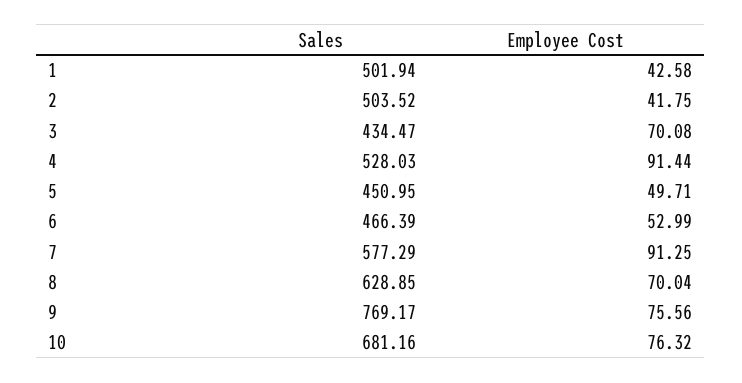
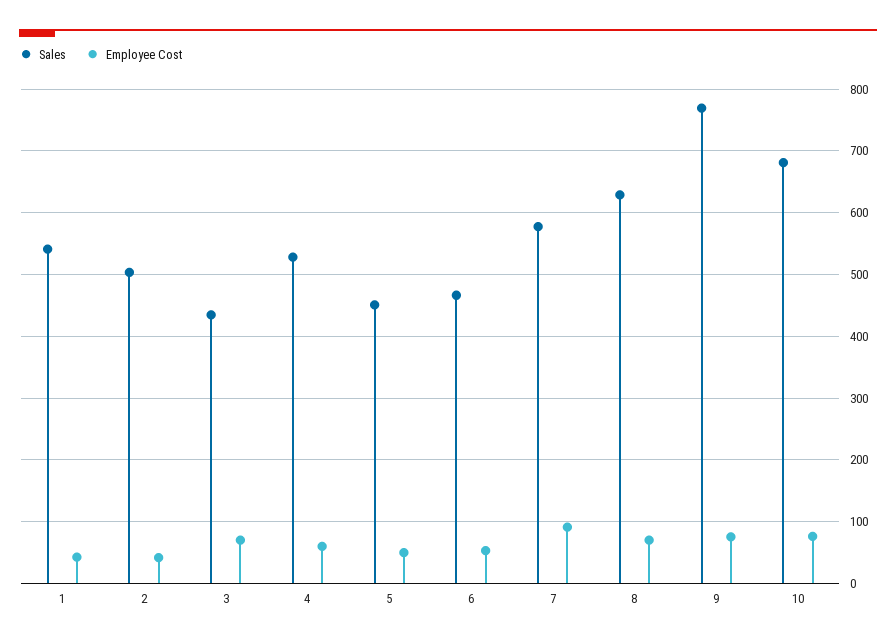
Sales, 1: 501.94 -> 540
Employee Cost, 4: 91.44 -> 60

